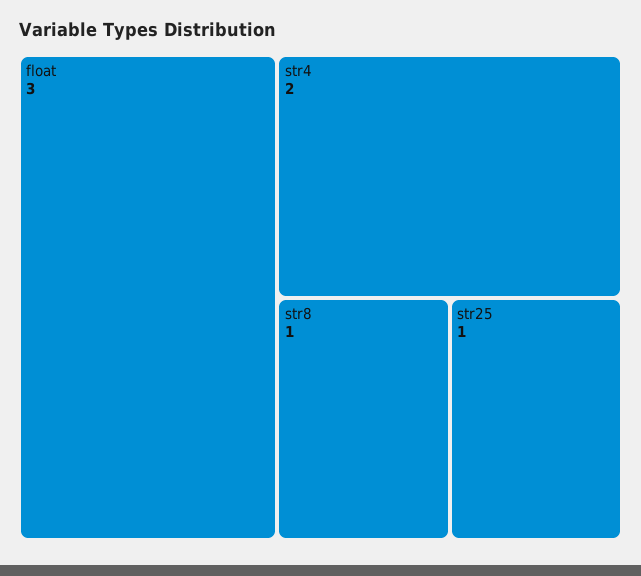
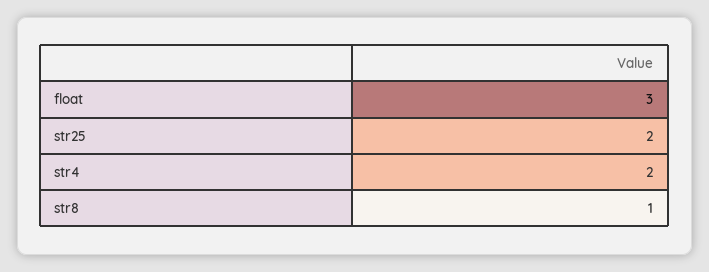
str25: 1 -> 2

